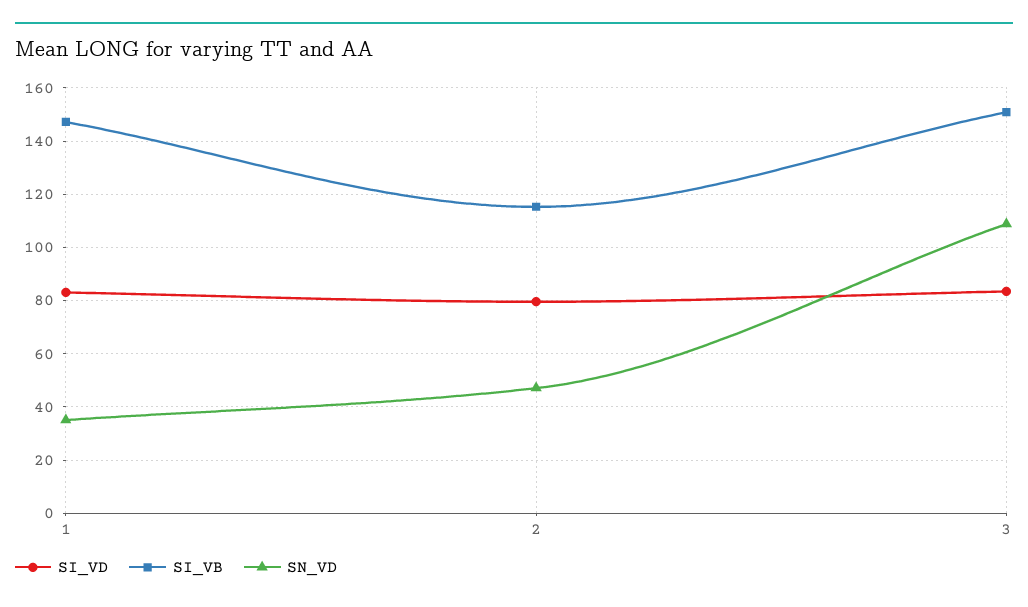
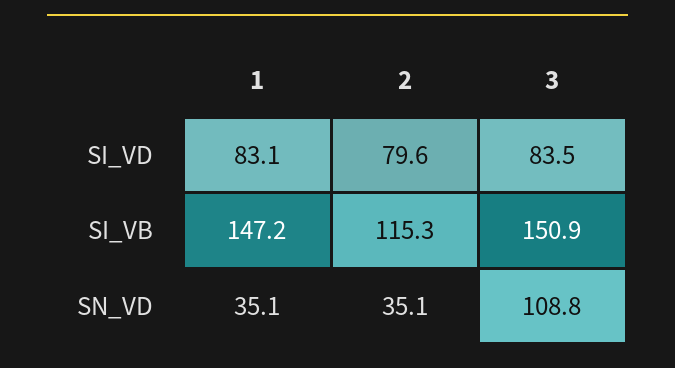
SN_VD, 2: 47.5 -> 35.1

